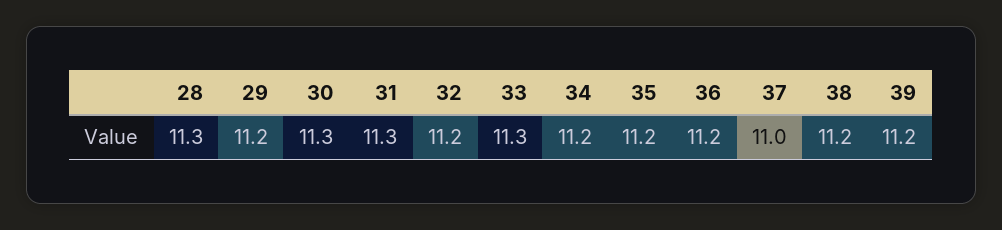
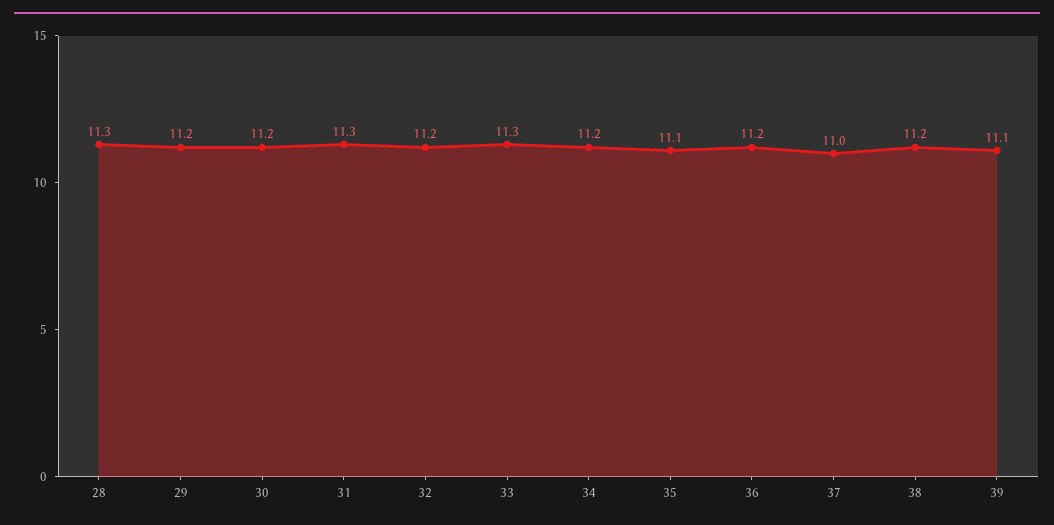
30: 11.3 -> 11.2
35: 11.2 -> 11.1
39: 11.2 -> 11.1

